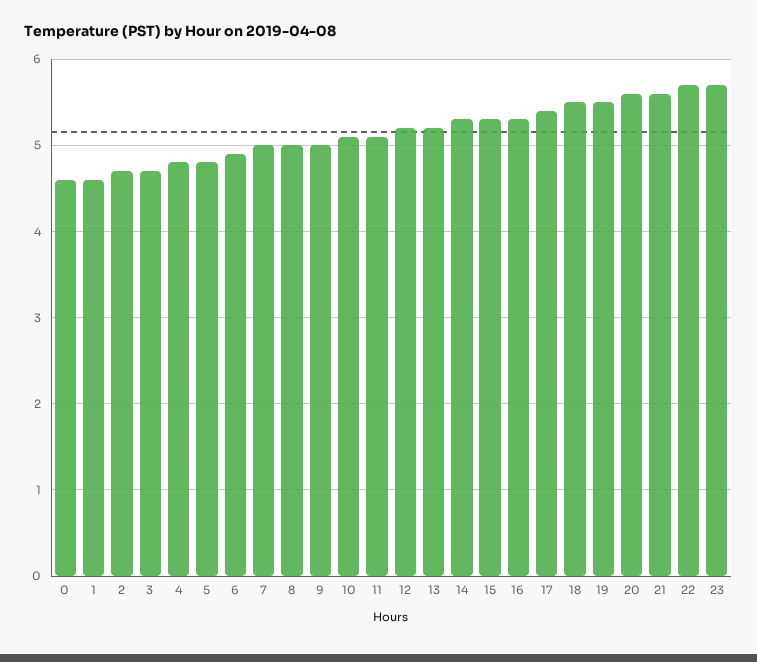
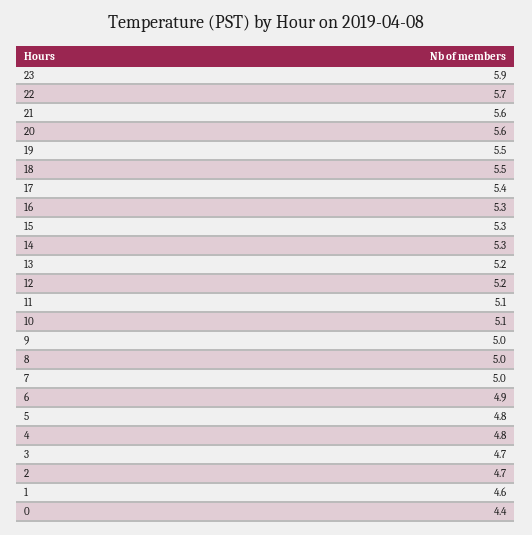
0: 4.6 -> 4.4
23: 5.7 -> 5.9

